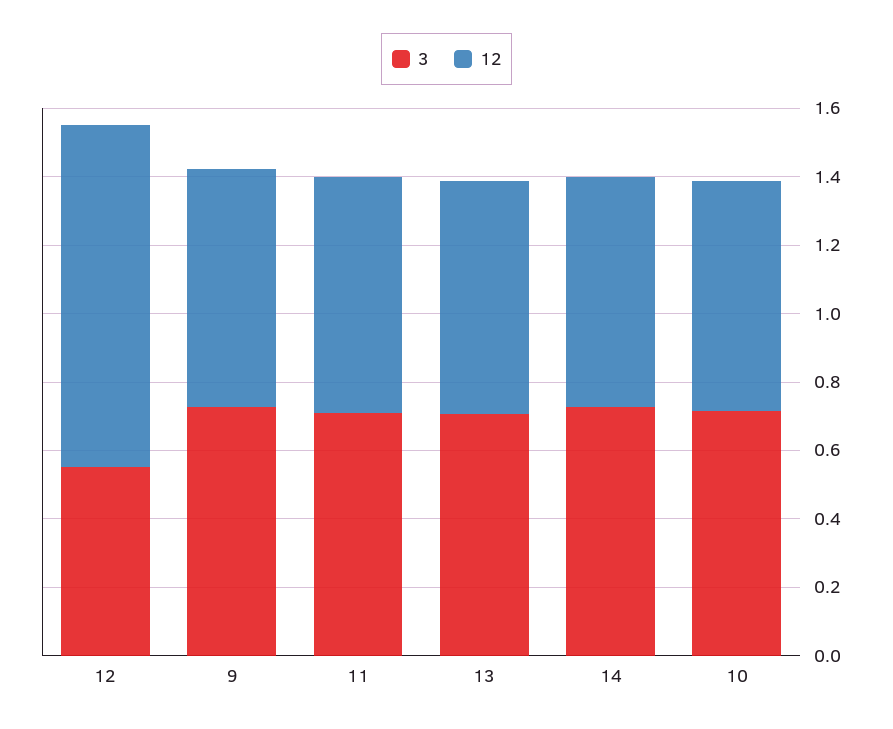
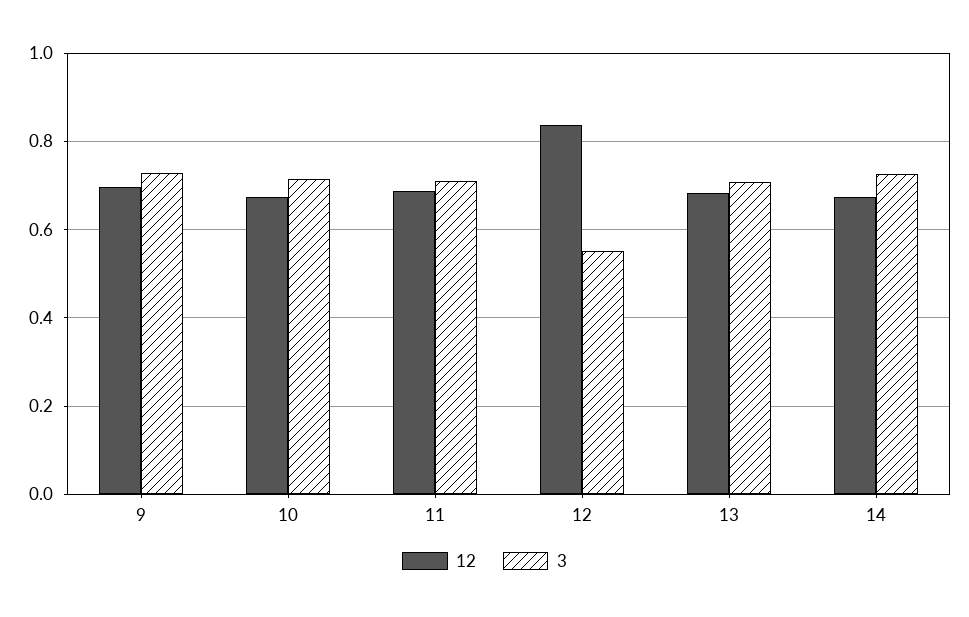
12, 12: 1 -> 0.84

